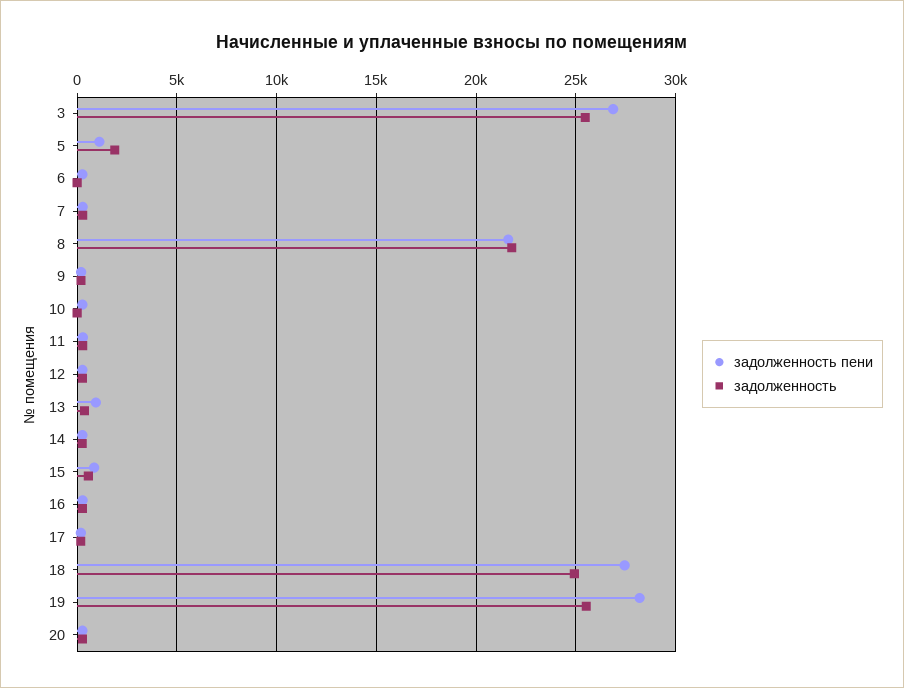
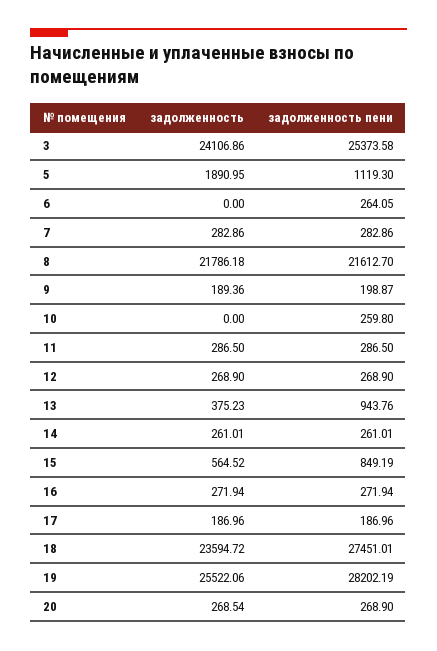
задолженность пени, 3: 27000 -> 25373.58
задолженность, 3: 25500 -> 24106.86
задолженность, 18: 25000 -> 23594.72

